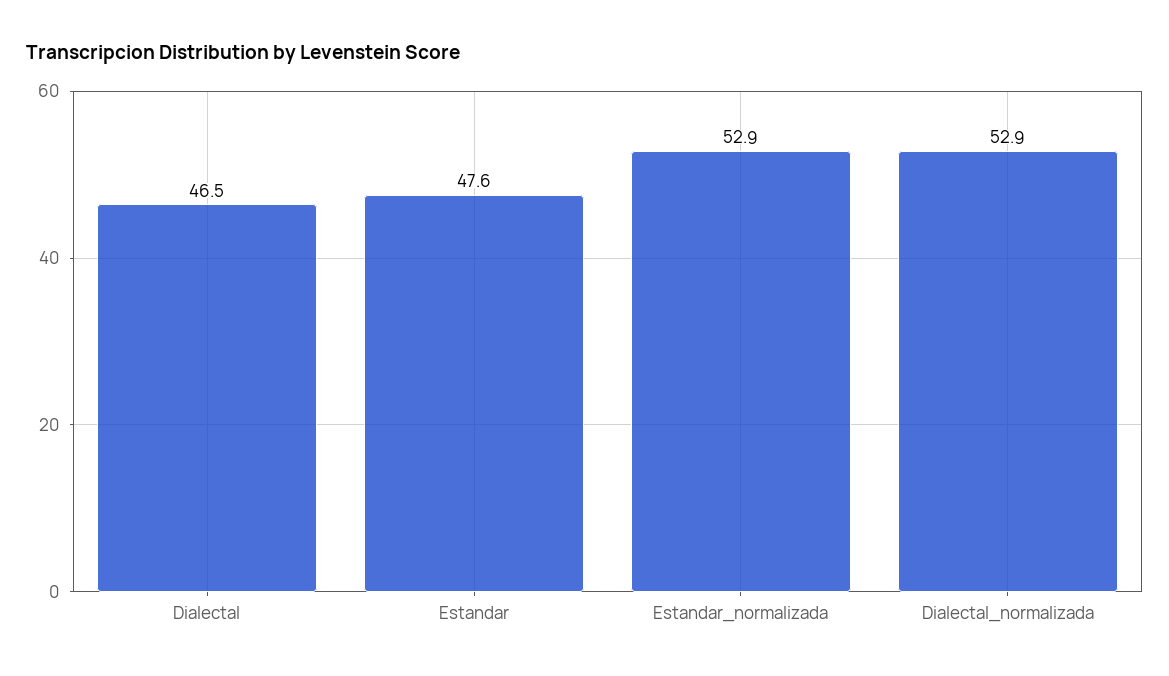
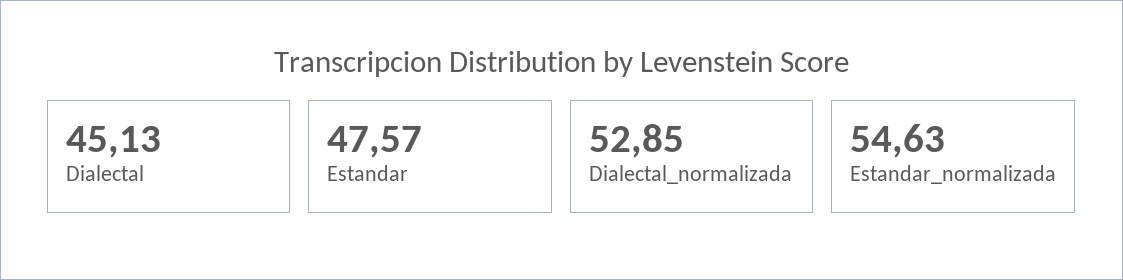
Dialectal: 46.5 -> 45.13
Estandar_normalizada: 52.9 -> 54.63

